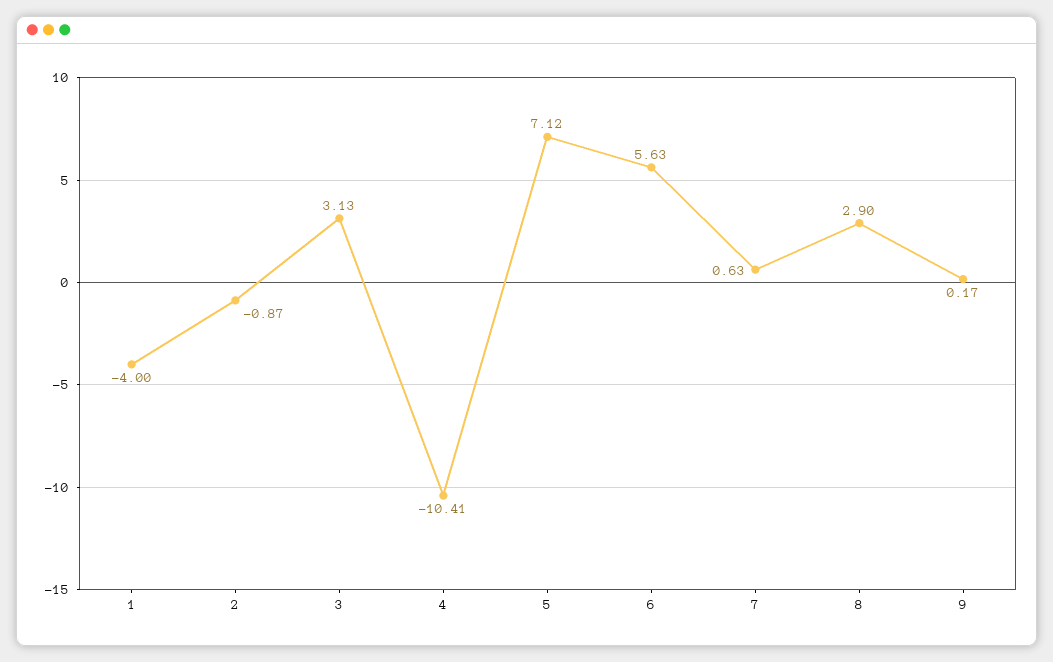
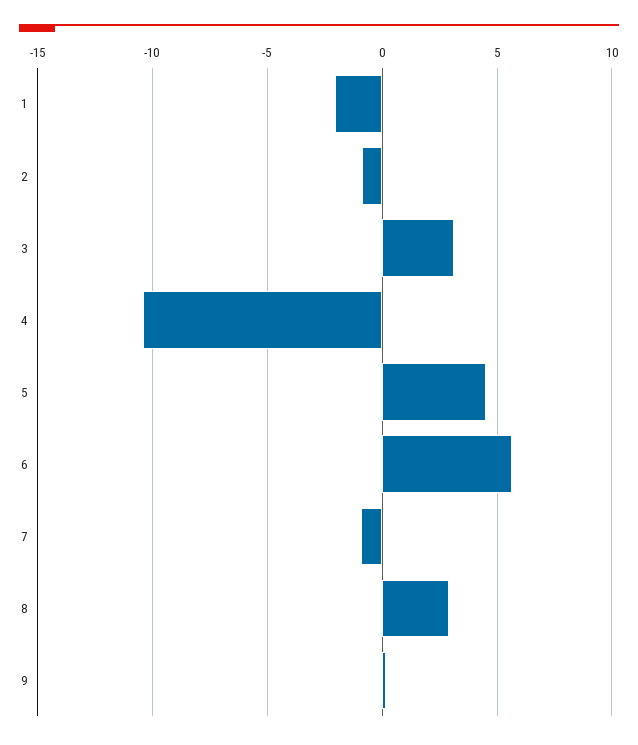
1: -4 -> -2
5: 7.12 -> 4.5
7: 0.63 -> -1

